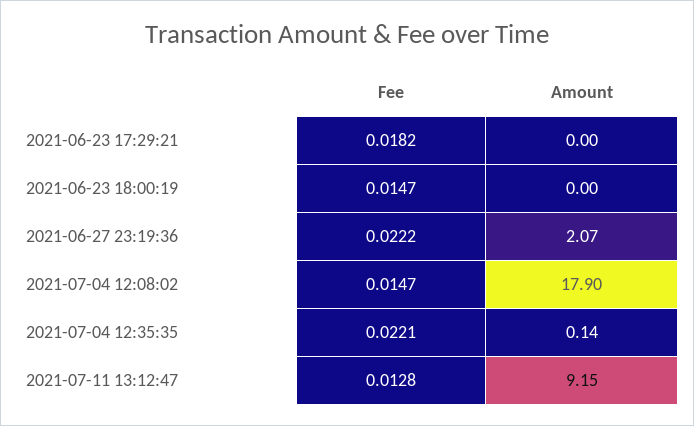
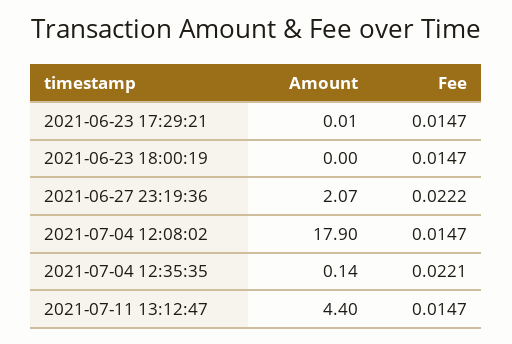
Fee, 2021-06-23 17:29:21: 0.0182 -> 0.0147
Amount, 2021-06-23 17:29:21: 0 -> 0.01
Fee, 2021-07-11 13:12:47: 0.0128 -> 0.0147
Amount, 2021-07-11 13:12:47: 9.15 -> 4.4

